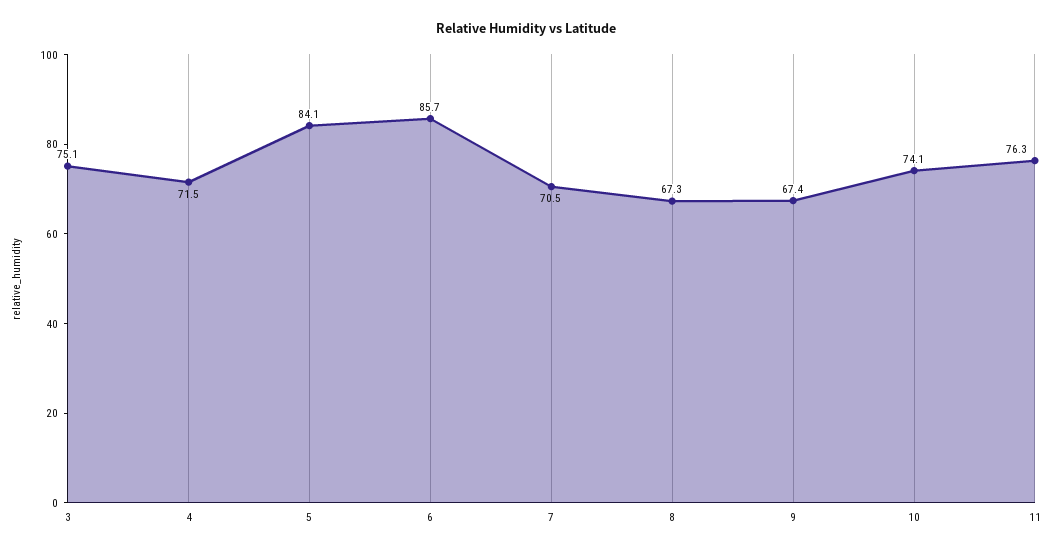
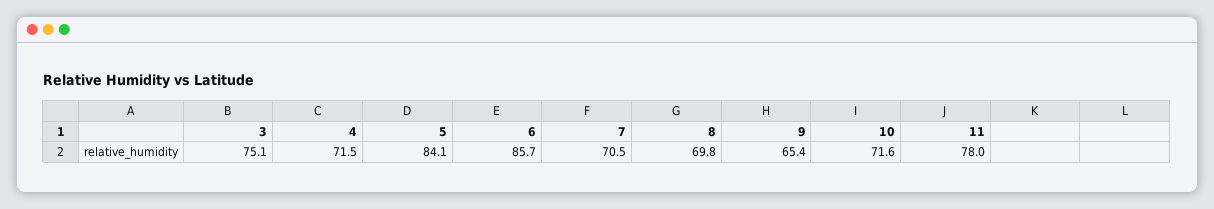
8: 67.3 -> 69.8
9: 67.4 -> 65.4
10: 74.1 -> 71.6
11: 76.3 -> 78

